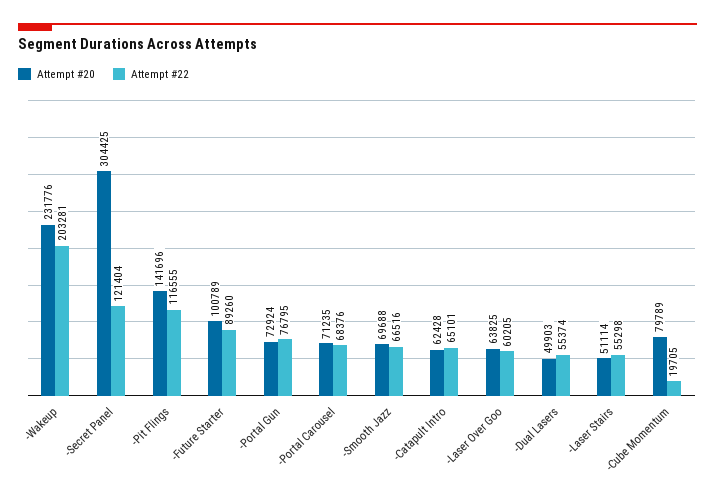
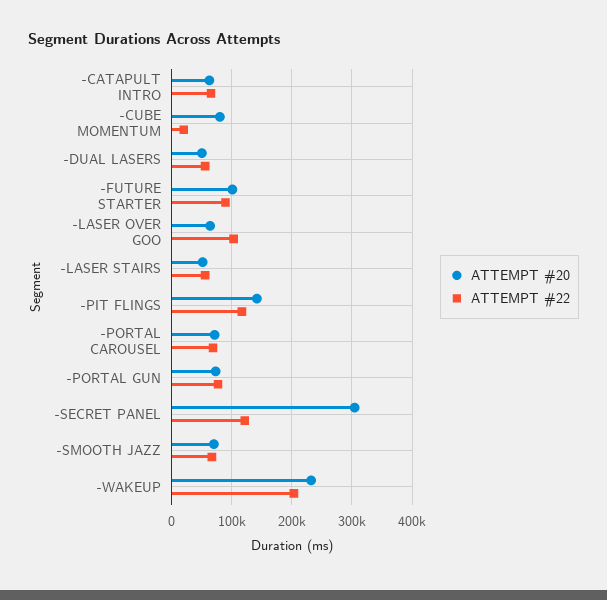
Attempt #22, -Laser Over Goo: 60205 -> 100000

